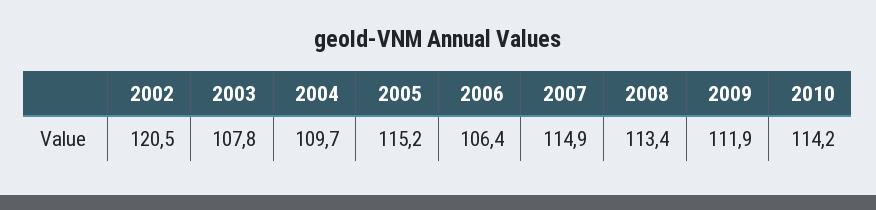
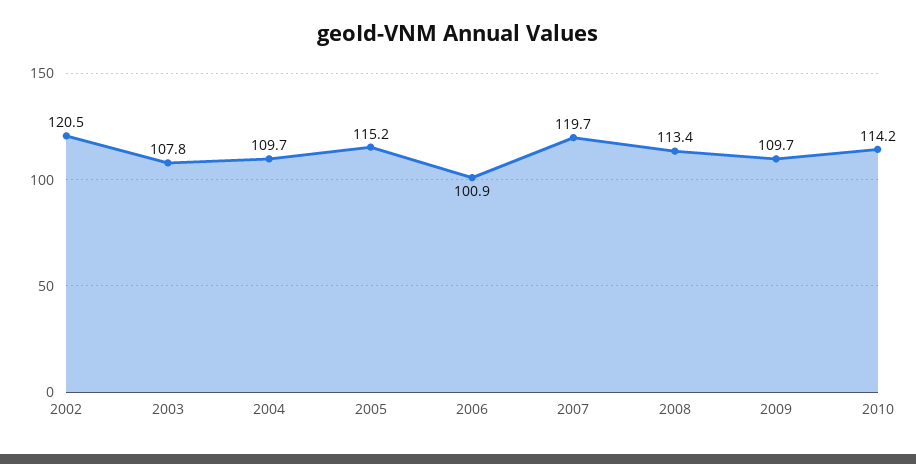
2006: 106.4 -> 100.9
2007: 114.9 -> 119.7
2009: 111.9 -> 109.7

